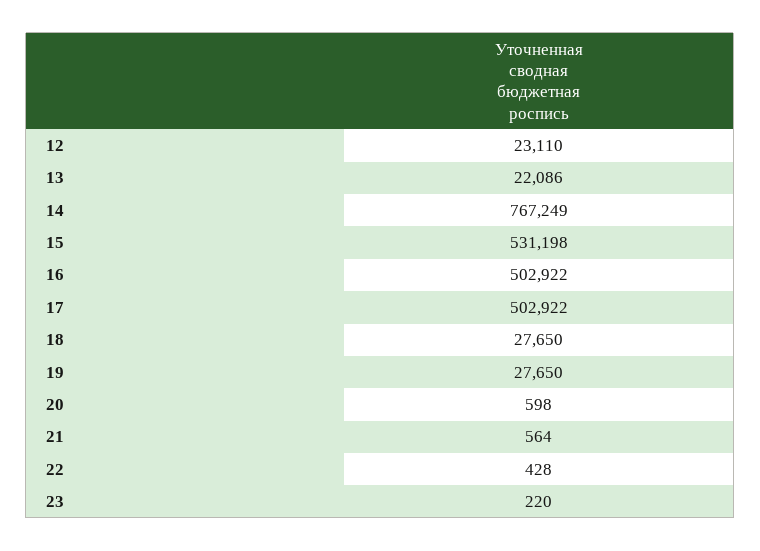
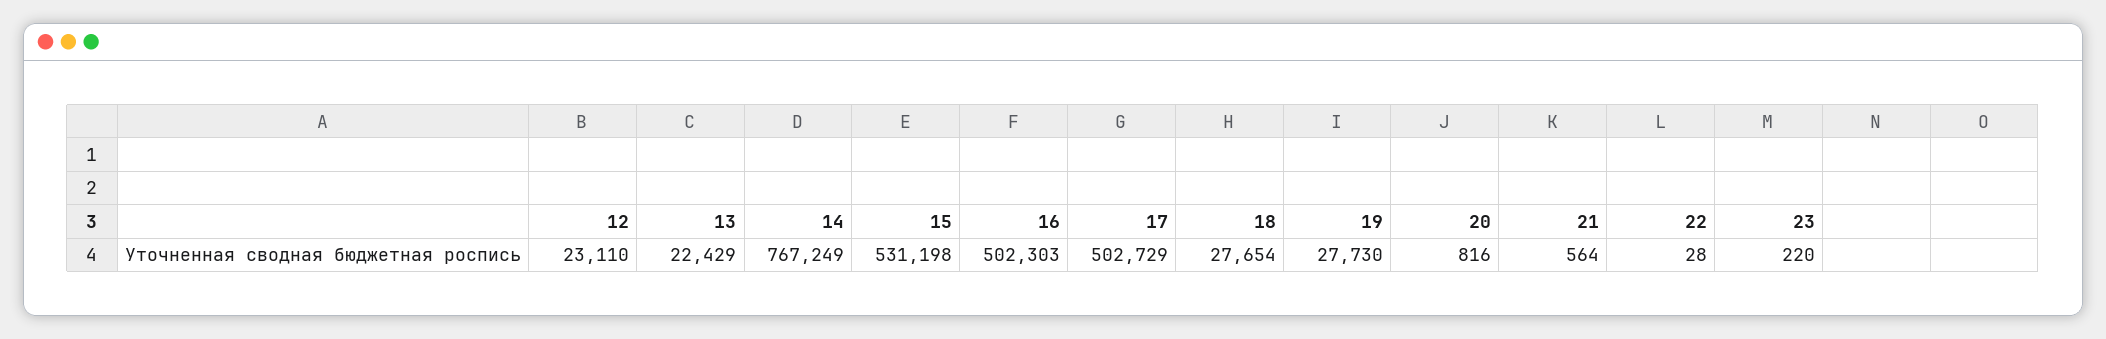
13: 22086 -> 22429
16: 502922 -> 502303
17: 502922 -> 502729
18: 27650 -> 27654
19: 27650 -> 27730
20: 598 -> 816
22: 428 -> 28

